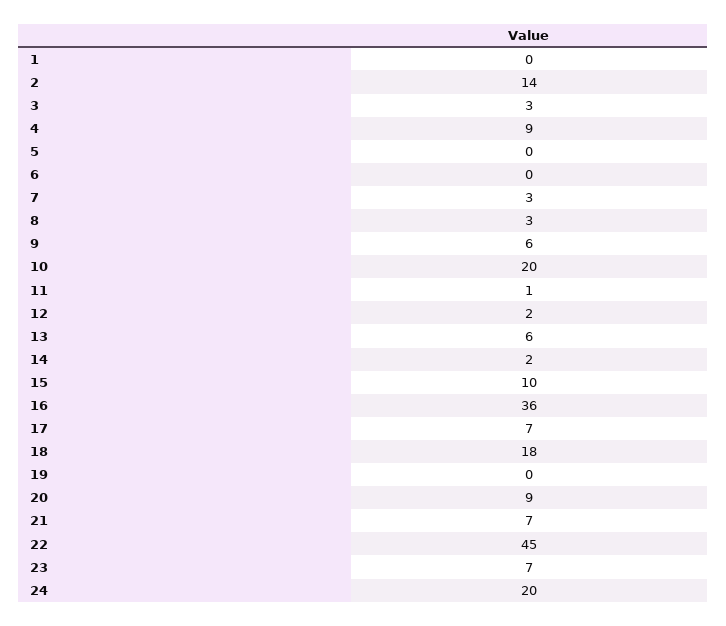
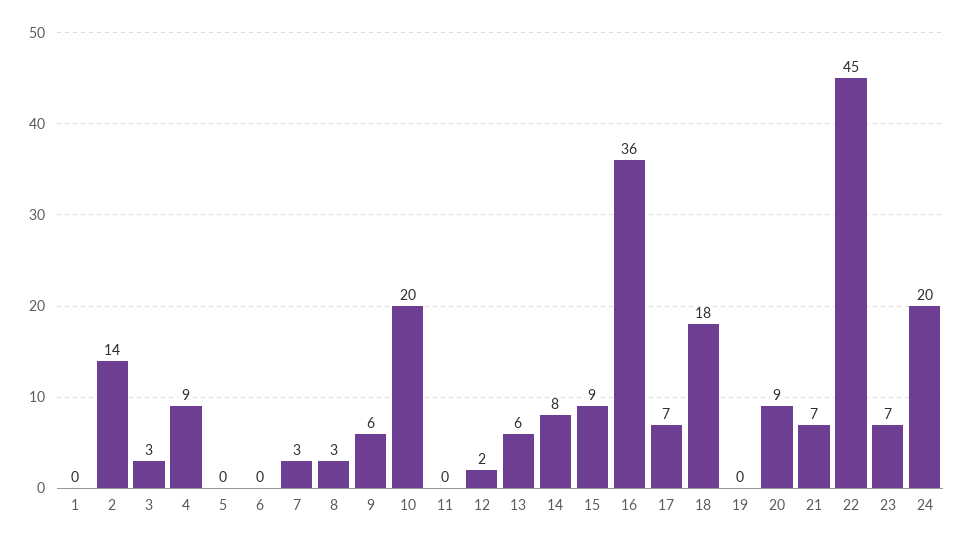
11: 1 -> 0
14: 2 -> 8
15: 10 -> 9

